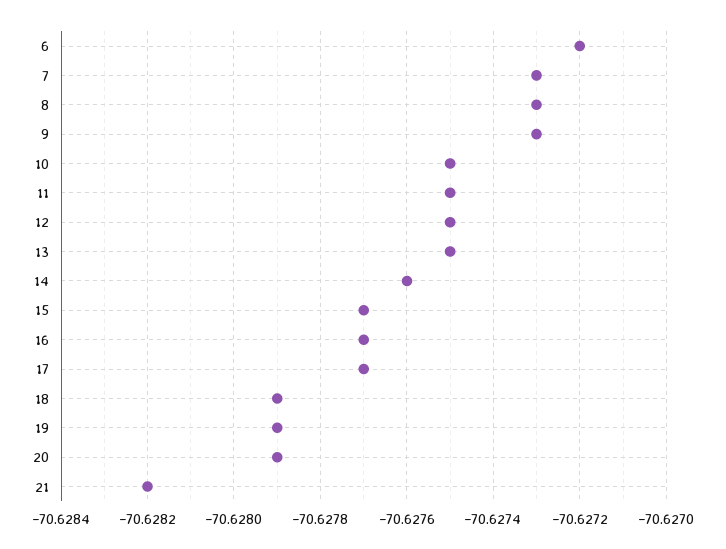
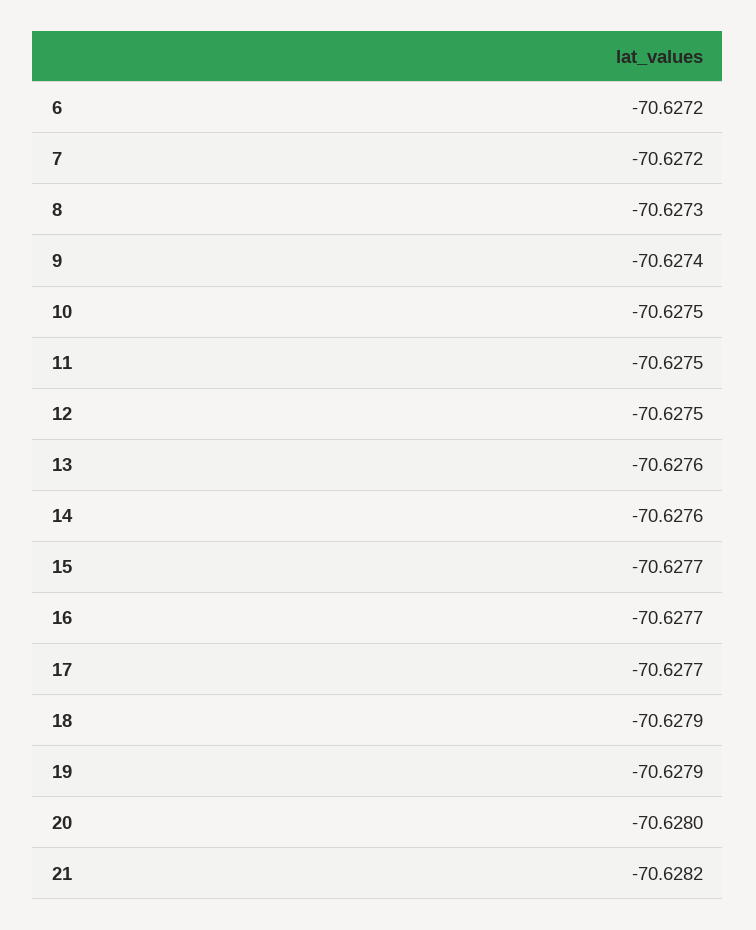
7: -70.6273 -> -70.6272
9: -70.6273 -> -70.6274
13: -70.6275 -> -70.6276
20: -70.6279 -> -70.628

